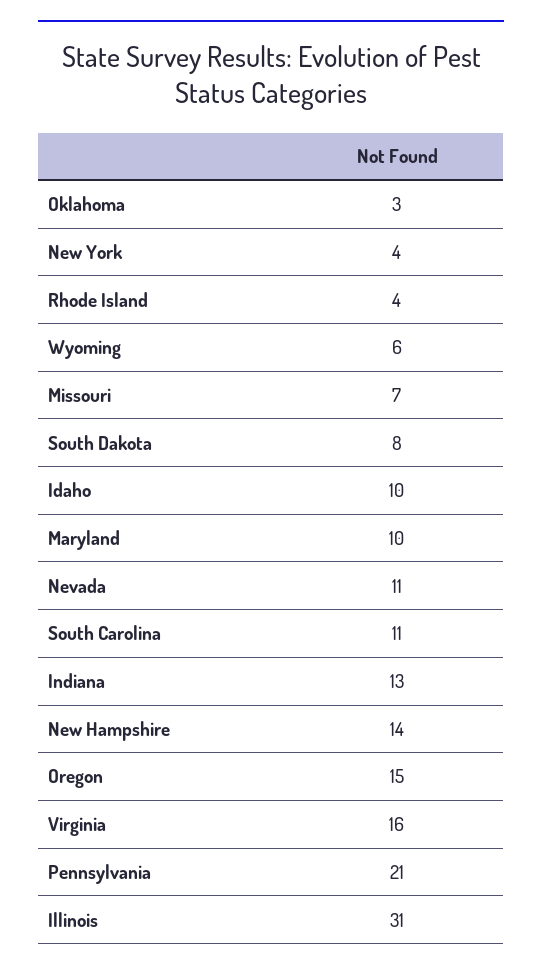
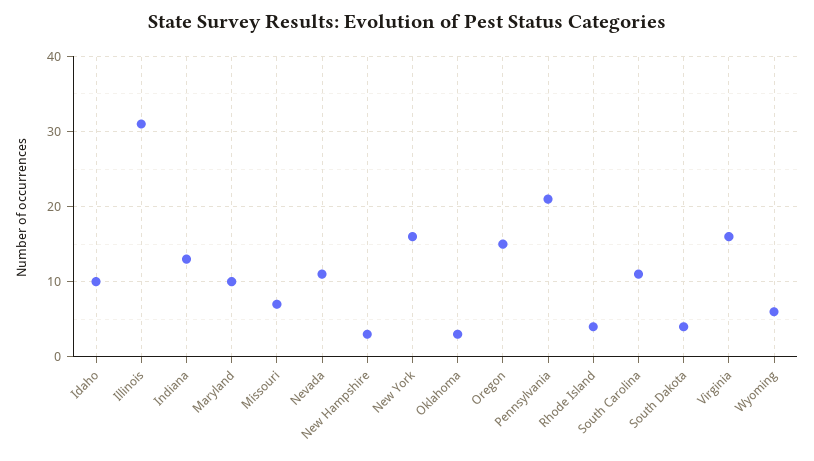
New York: 4 -> 16
South Dakota: 8 -> 4
New Hampshire: 14 -> 3

